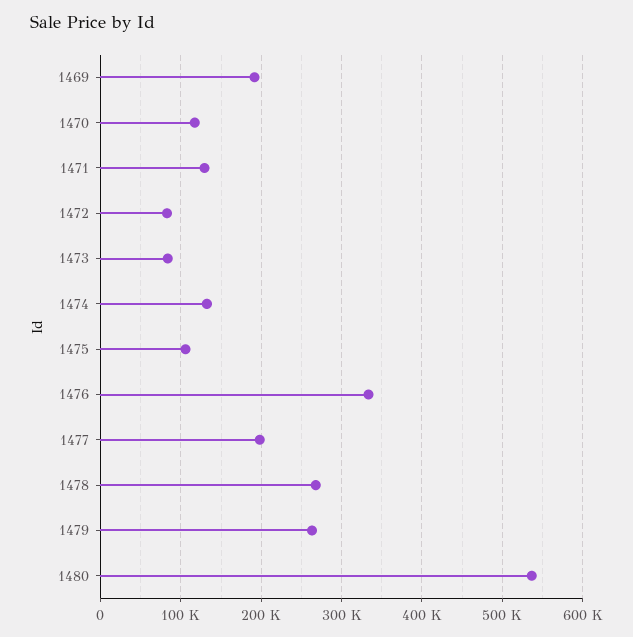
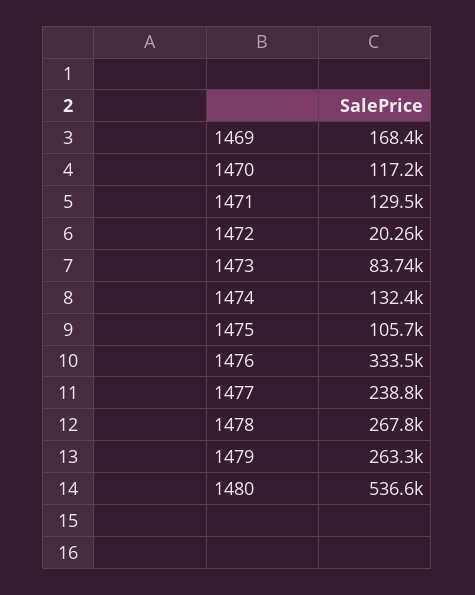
1469: 190000 -> 168400
1472: 80000 -> 20260
1477: 200000 -> 238800

